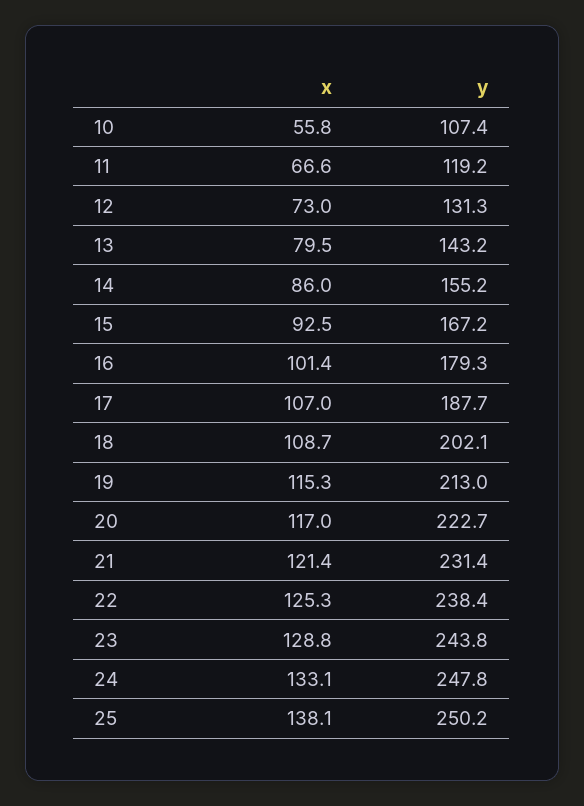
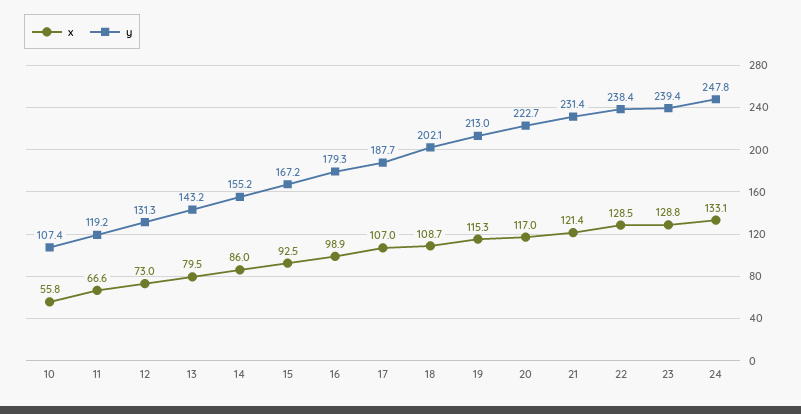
x, 16: 101.4 -> 98.9
x, 22: 125.3 -> 128.5
y, 23: 243.8 -> 239.4
x, 25: 138.1 -> none
y, 25: 250.2 -> none

